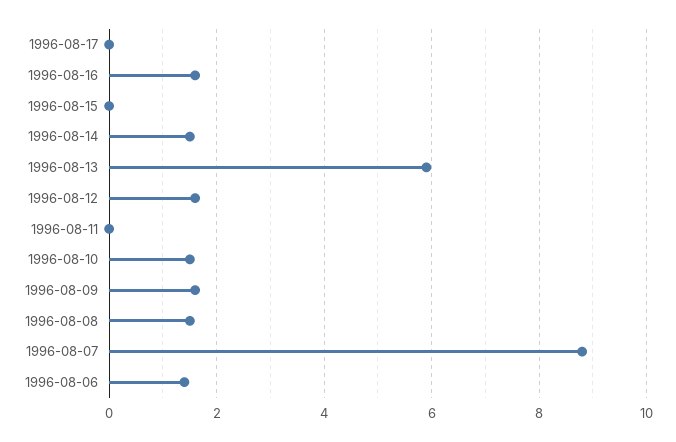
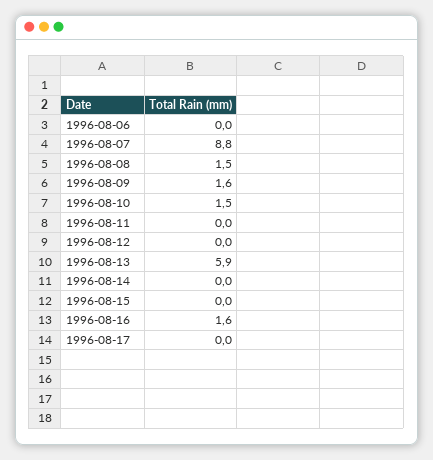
1996-08-14: 1.5 -> 0
1996-08-12: 1.5 -> 0
1996-08-06: 1.5 -> 0

